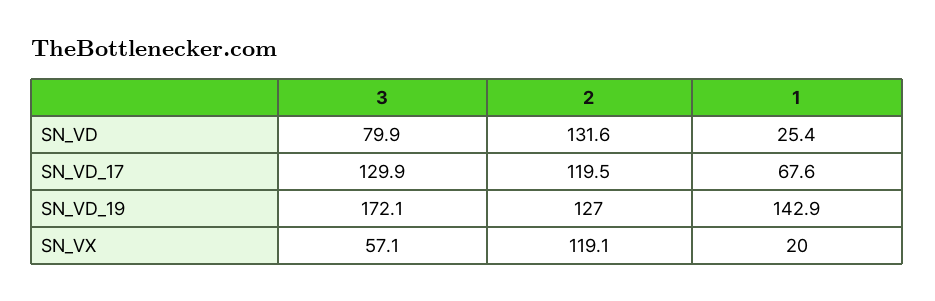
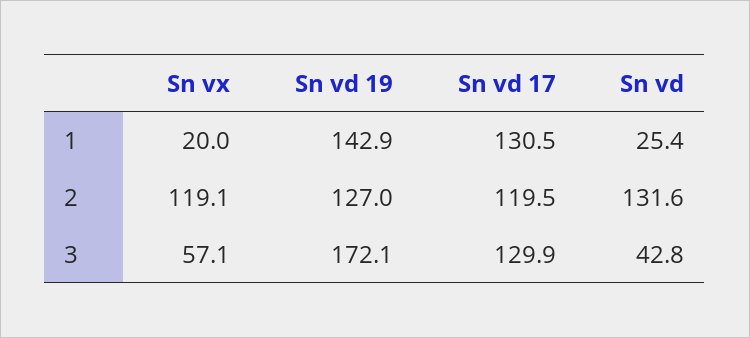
3, SN_VD: 79.9 -> 42.8
1, SN_VD_17: 67.6 -> 130.5

